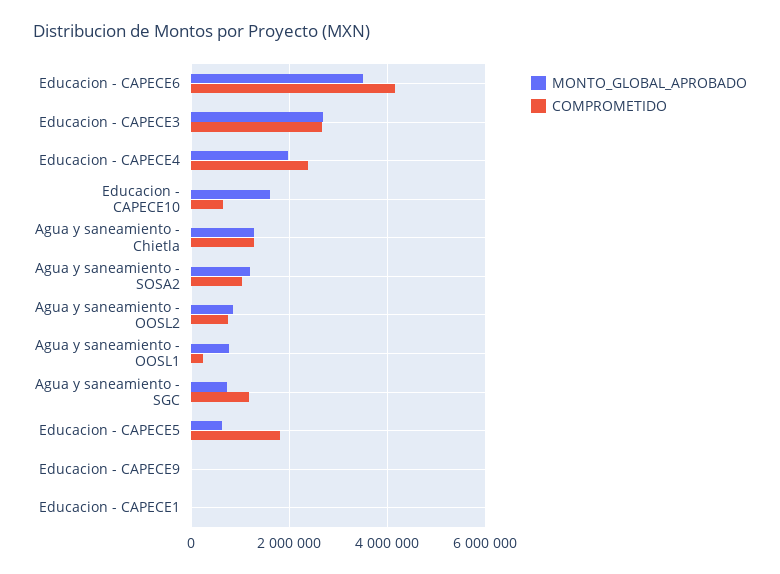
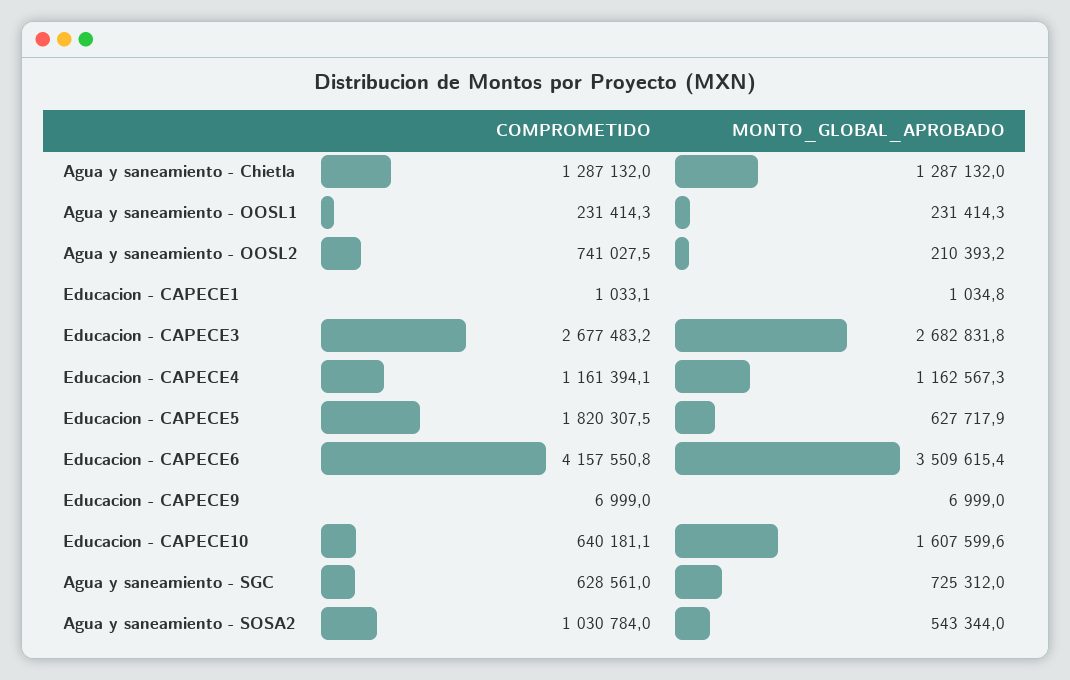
MONTO_GLOBAL_APROBADO, Educacion - CAPECE4: 2000000 -> 1162567.3
COMPROMETIDO, Educacion - CAPECE4: 2400000 -> 1161394.1
MONTO_GLOBAL_APROBADO, Agua y saneamiento - SOSA2: 1200000 -> 543344
MONTO_GLOBAL_APROBADO, Agua y saneamiento - OOSL2: 800000 -> 210393.2
MONTO_GLOBAL_APROBADO, Agua y saneamiento - OOSL1: 800000 -> 231414.3
COMPROMETIDO, Agua y saneamiento - SGC: 1200000 -> 628561

